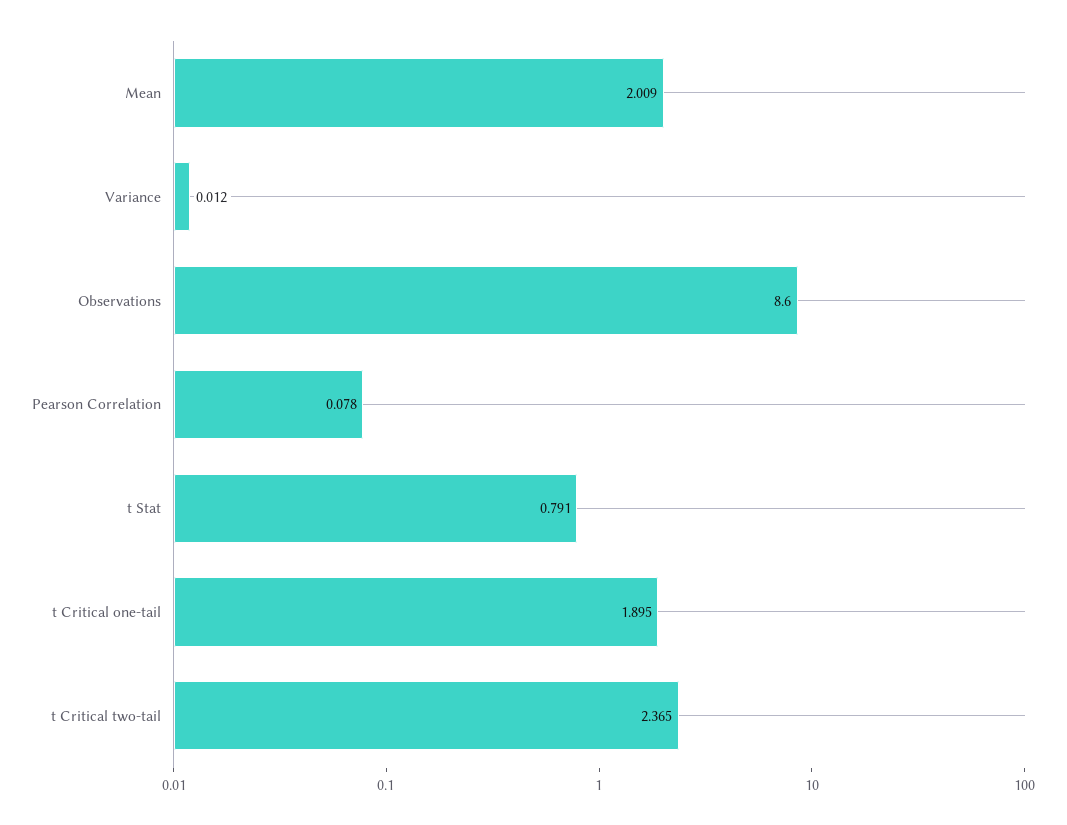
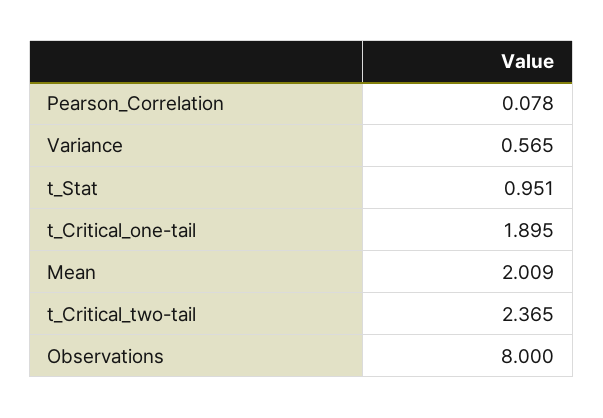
Variance: 0.012 -> 0.565
Observations: 8.6 -> 8
t Stat: 0.791 -> 0.951

